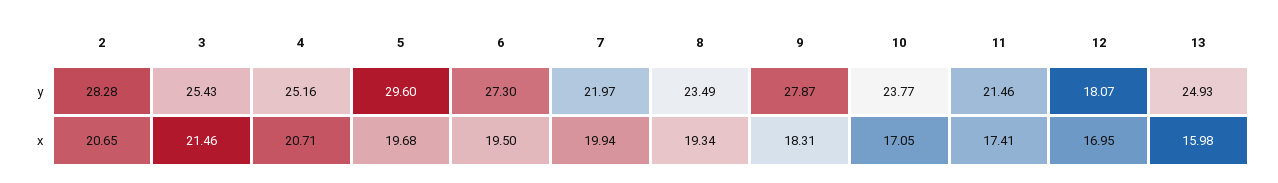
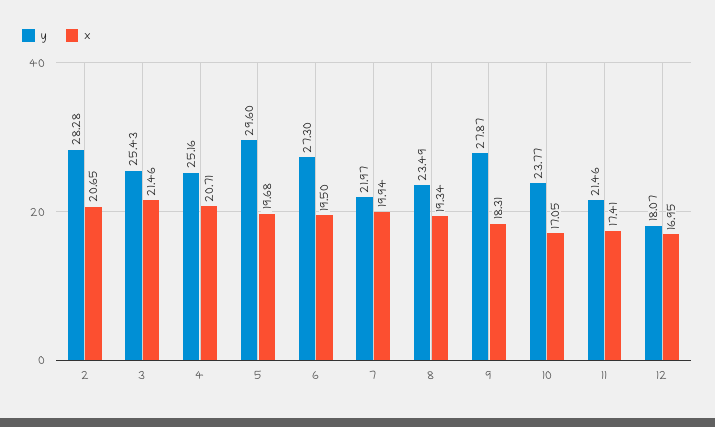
y, 13: 24.93 -> none
x, 13: 15.98 -> none

